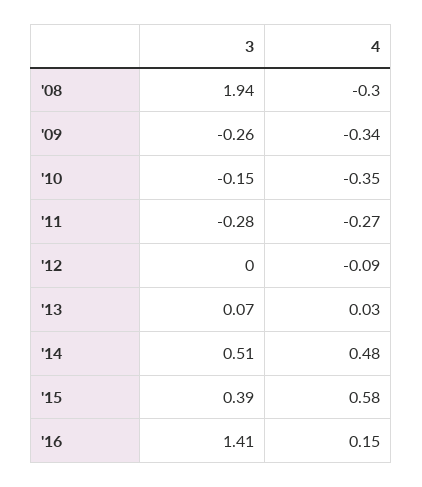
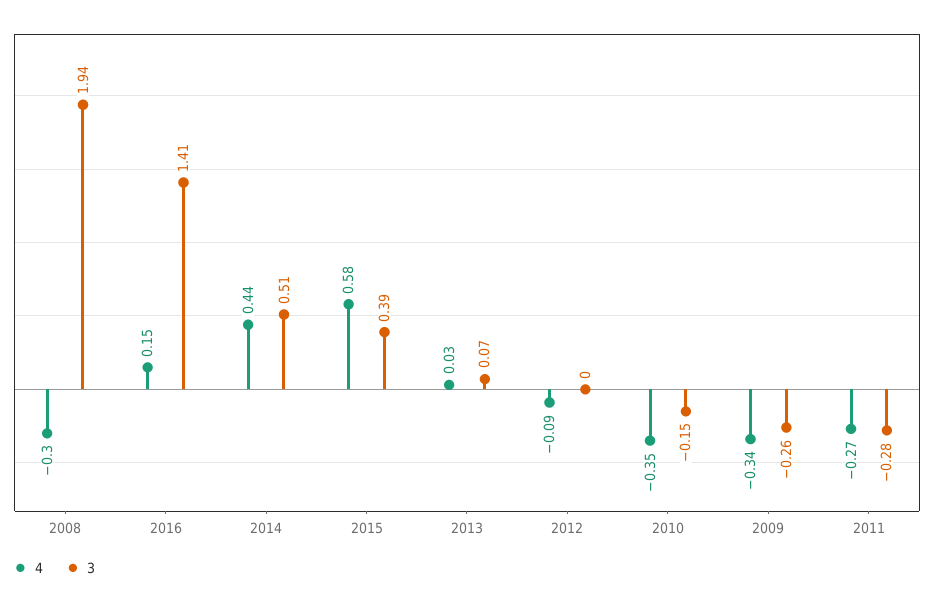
4, '14: 0.48 -> 0.44

